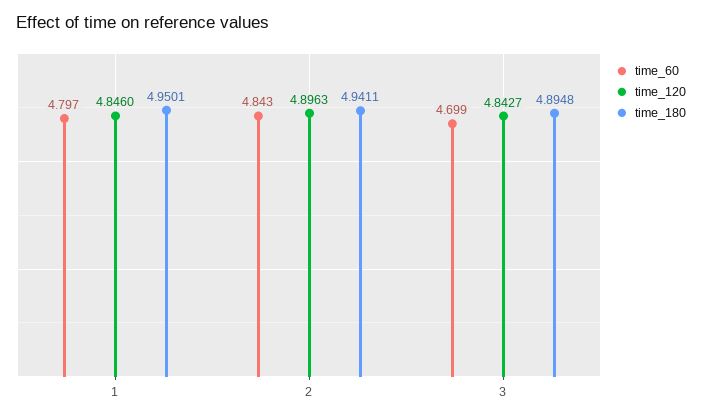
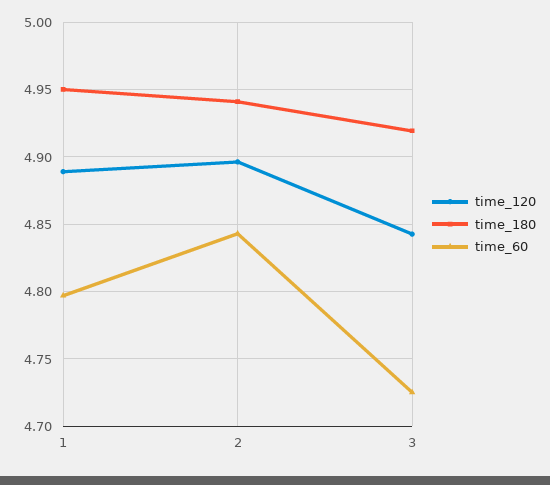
time_120, 1: 4.846 -> 4.89
time_60, 3: 4.699 -> 4.725
time_180, 3: 4.8948 -> 4.92

